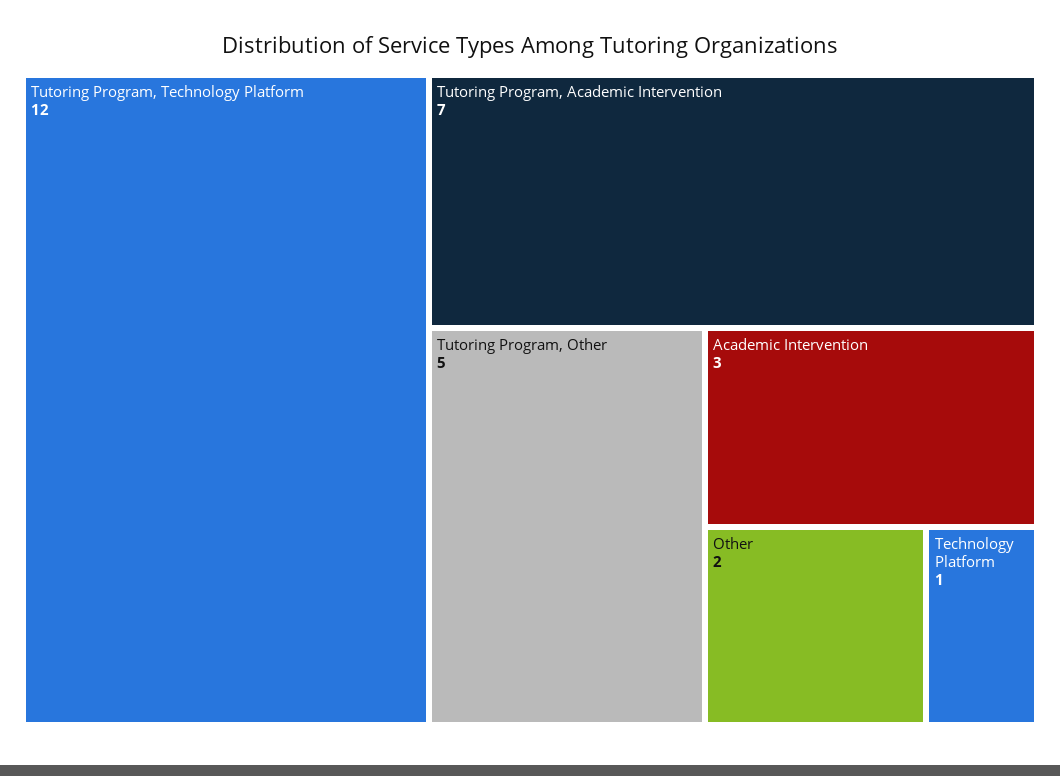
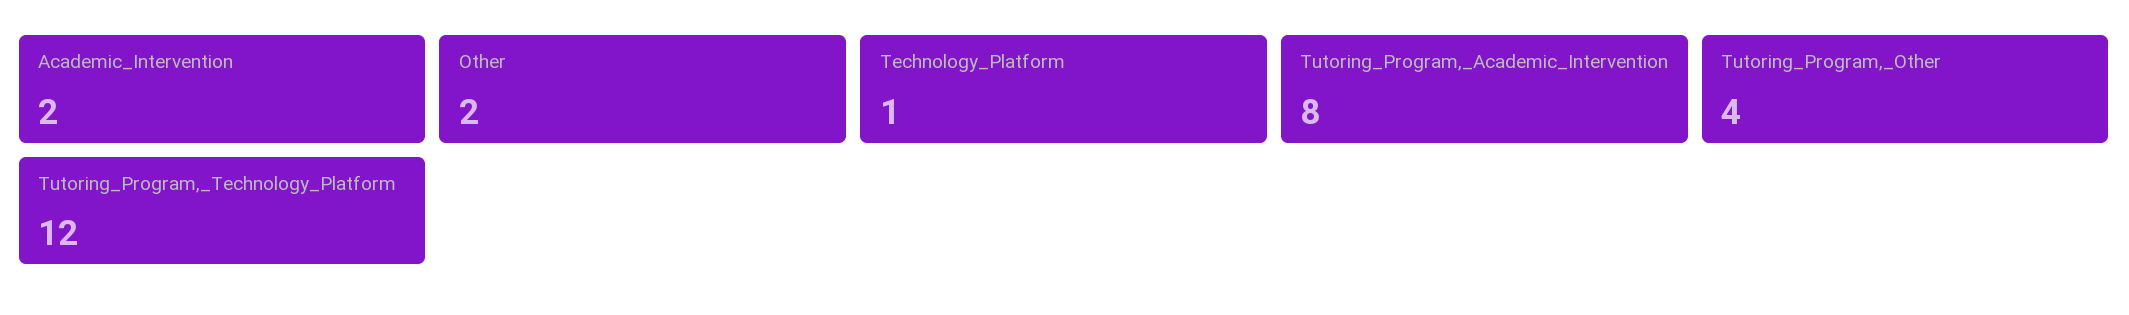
Tutoring Program, Academic Intervention: 7 -> 8
Tutoring Program, Other: 5 -> 4
Academic Intervention: 3 -> 2

